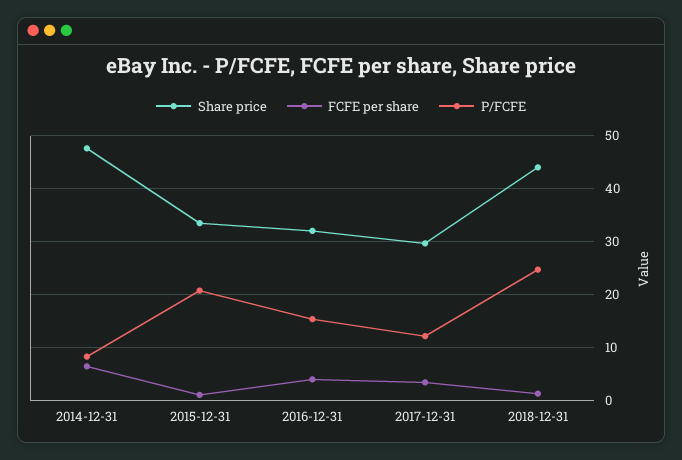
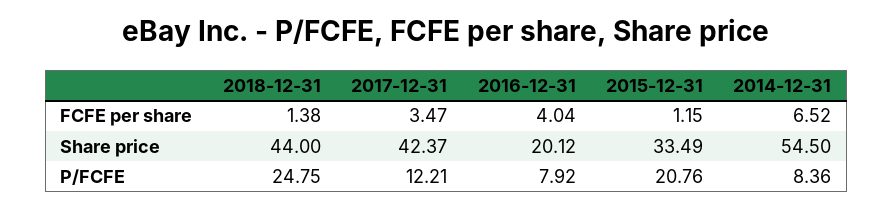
Share price, 2014-12-31: 48 -> 54.5
Share price, 2016-12-31: 32 -> 20.12
P/FCFE, 2016-12-31: 16 -> 7.92
Share price, 2017-12-31: 30 -> 42.37

